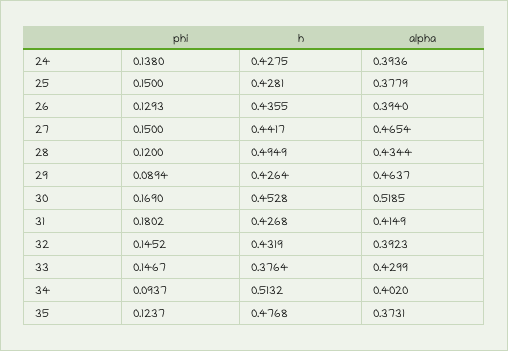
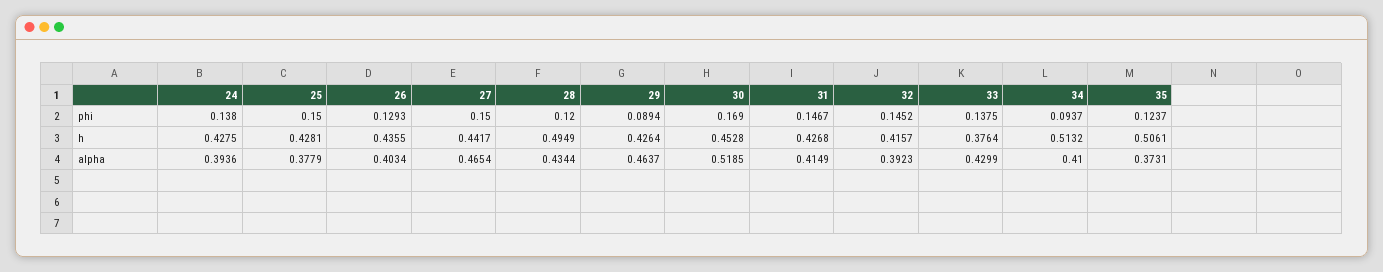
alpha, 26: 0.394 -> 0.4034
phi, 31: 0.1802 -> 0.1467
h, 32: 0.4319 -> 0.4157
phi, 33: 0.1467 -> 0.1375
alpha, 34: 0.402 -> 0.41
h, 35: 0.4768 -> 0.5061

